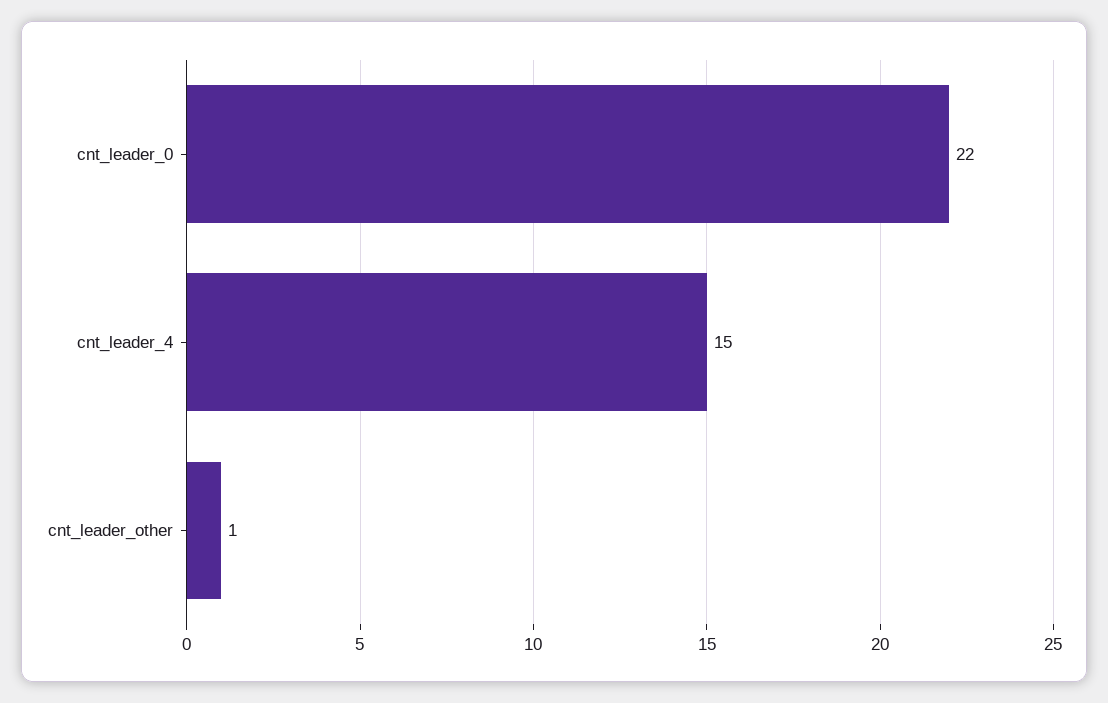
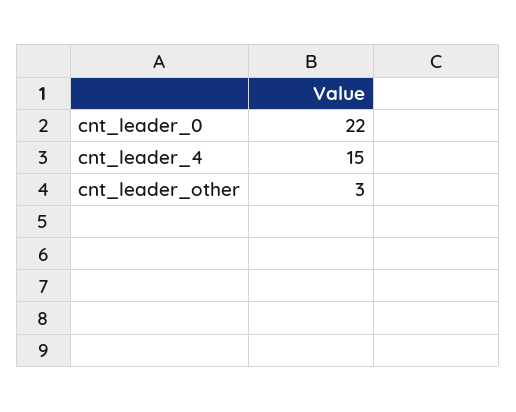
cnt_leader_other: 1 -> 3

